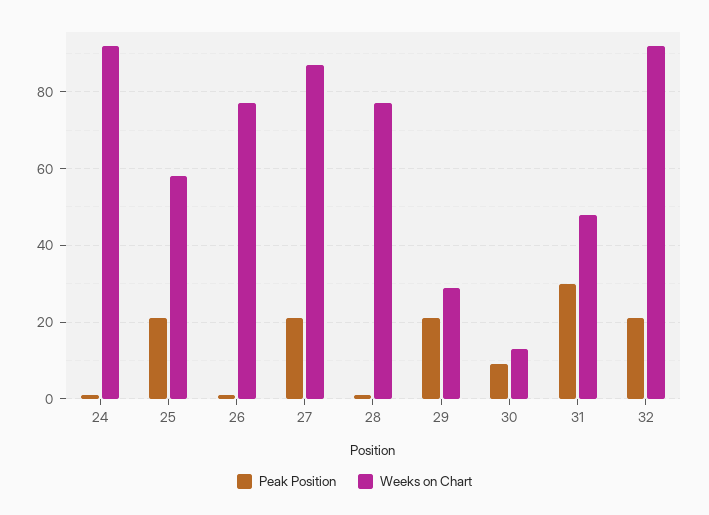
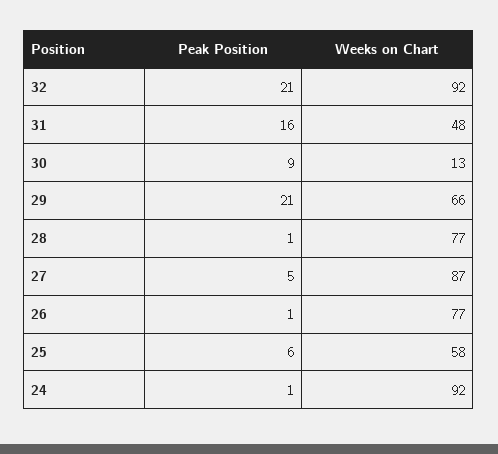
Peak Position, 25: 20 -> 6
Peak Position, 27: 20 -> 5
Weeks on Chart, 29: 30 -> 66
Peak Position, 31: 30 -> 16

